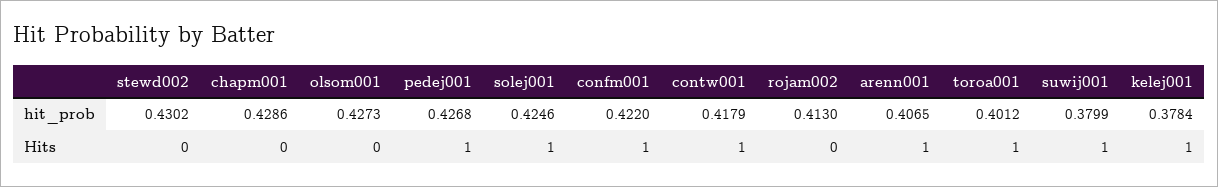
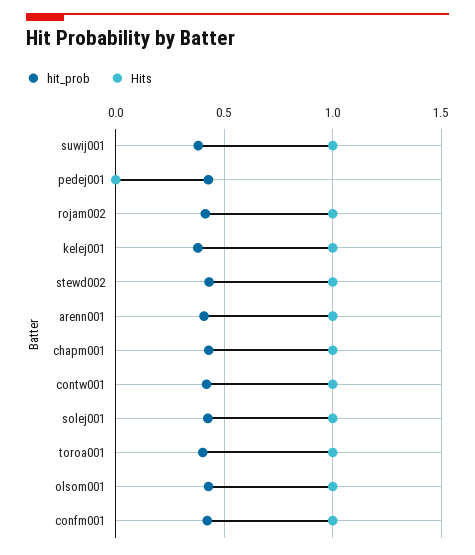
Hits, stewd002: 0 -> 1
Hits, chapm001: 0 -> 1
Hits, olsom001: 0 -> 1
Hits, pedej001: 1 -> 0
Hits, rojam002: 0 -> 1

